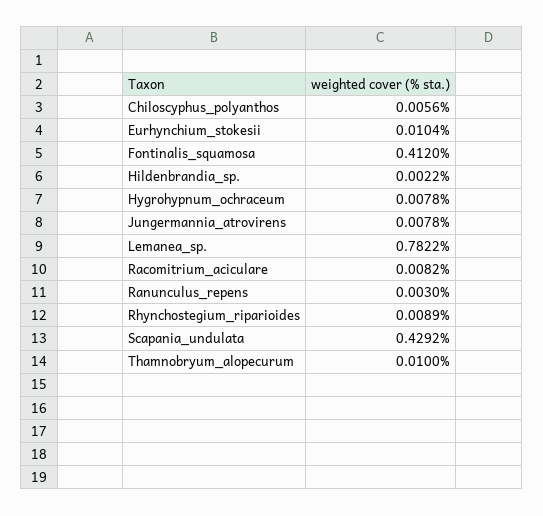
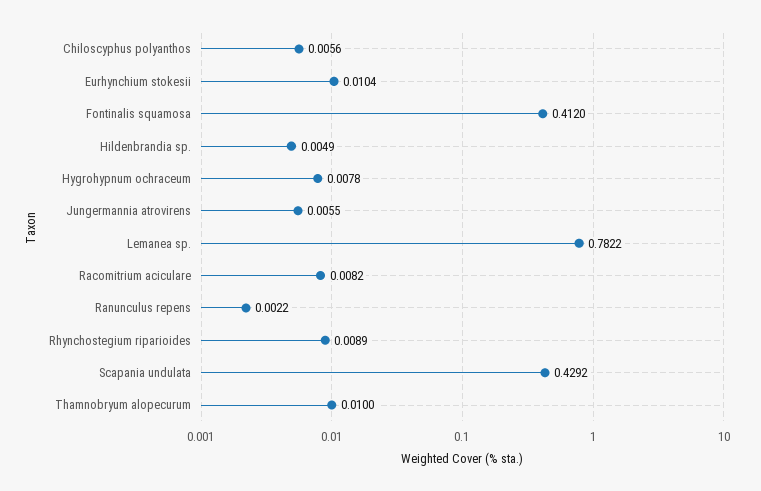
Hildenbrandia_sp.: 0.0022 -> 0.0049
Jungermannia_atrovirens: 0.0078 -> 0.0055
Ranunculus_repens: 0.003 -> 0.0022

